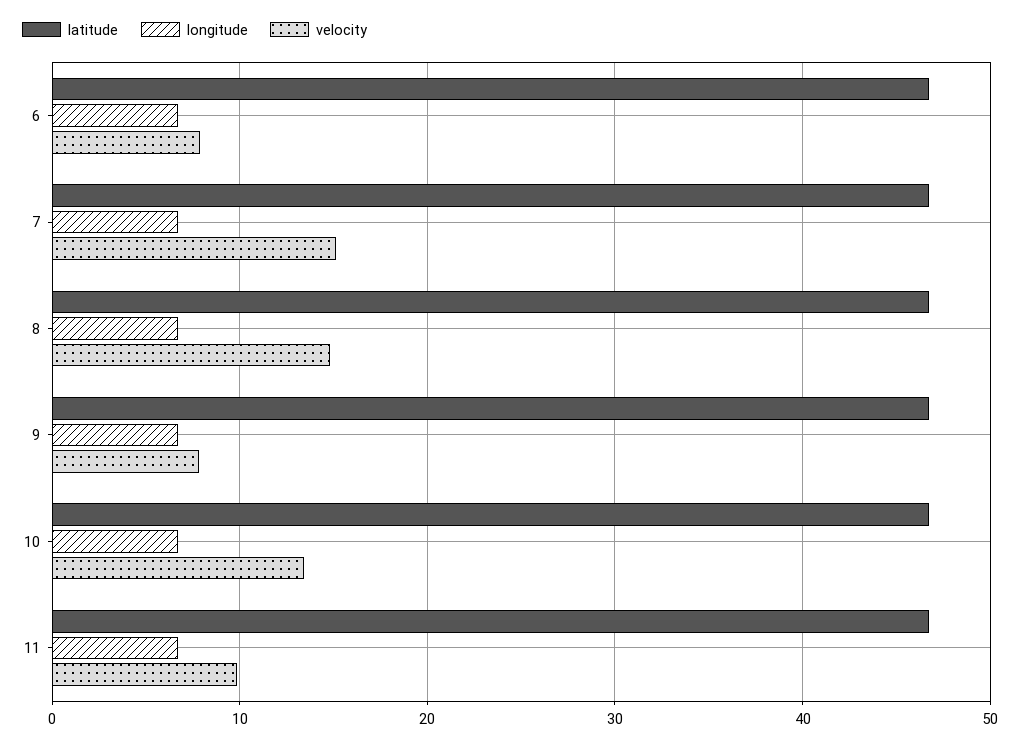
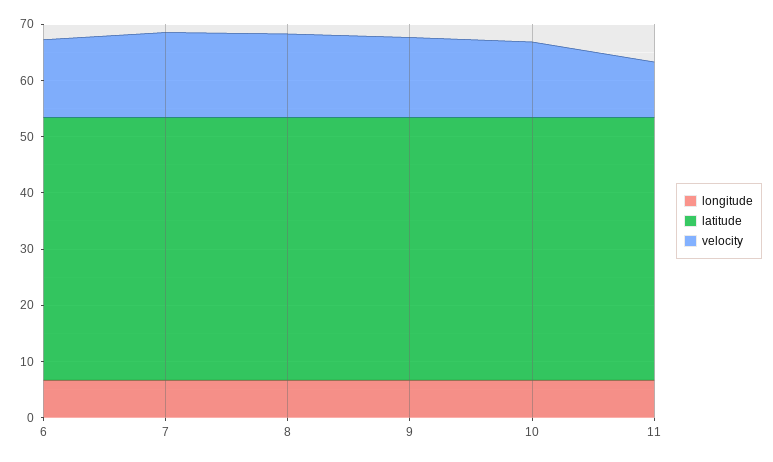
velocity, 6: 8 -> 14
velocity, 9: 8 -> 14

